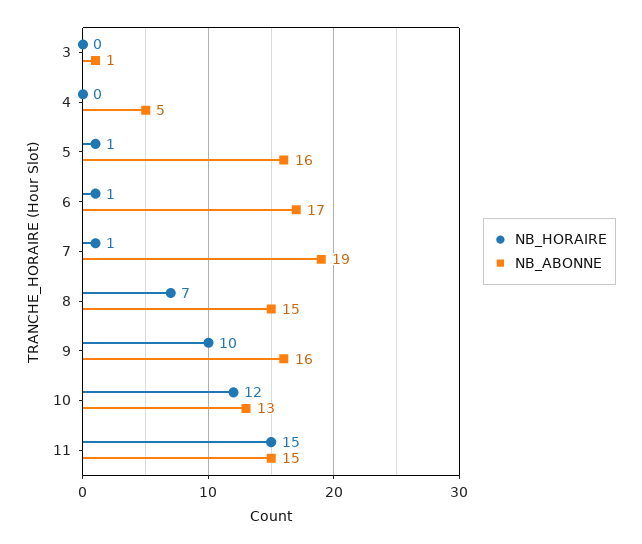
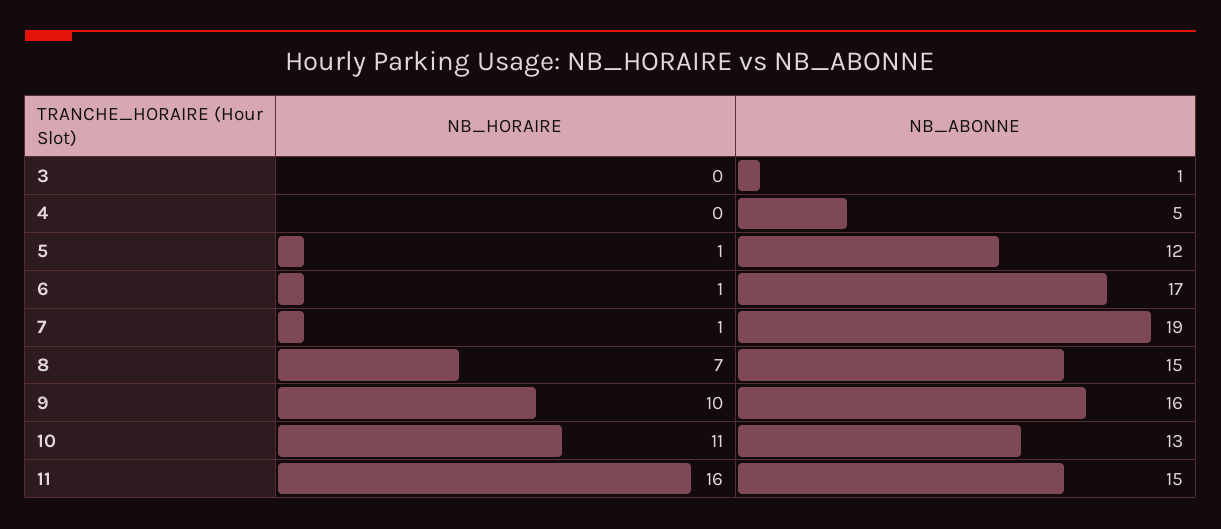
NB_ABONNE, 5: 16 -> 12
NB_HORAIRE, 10: 12 -> 11
NB_HORAIRE, 11: 15 -> 16

